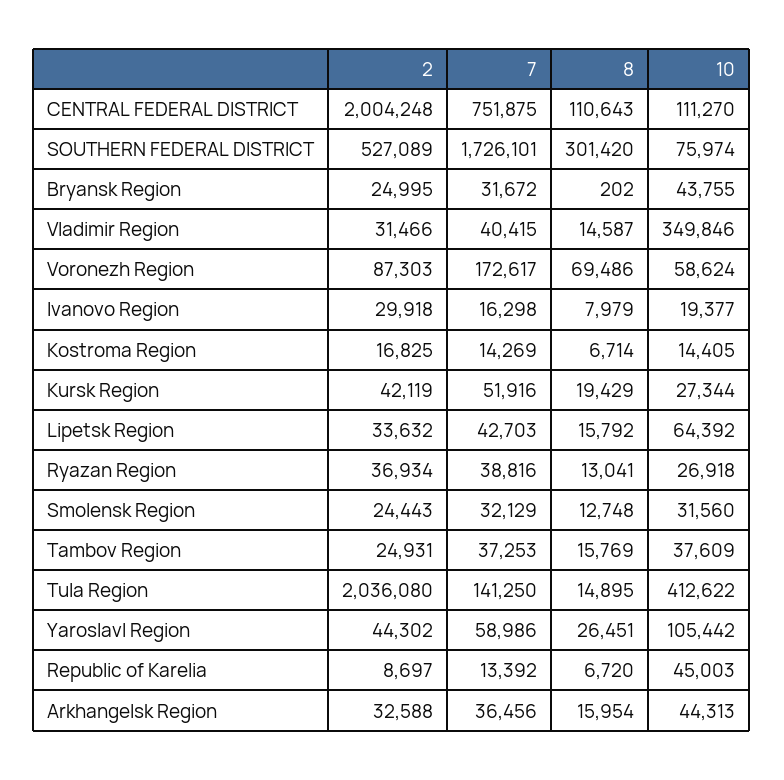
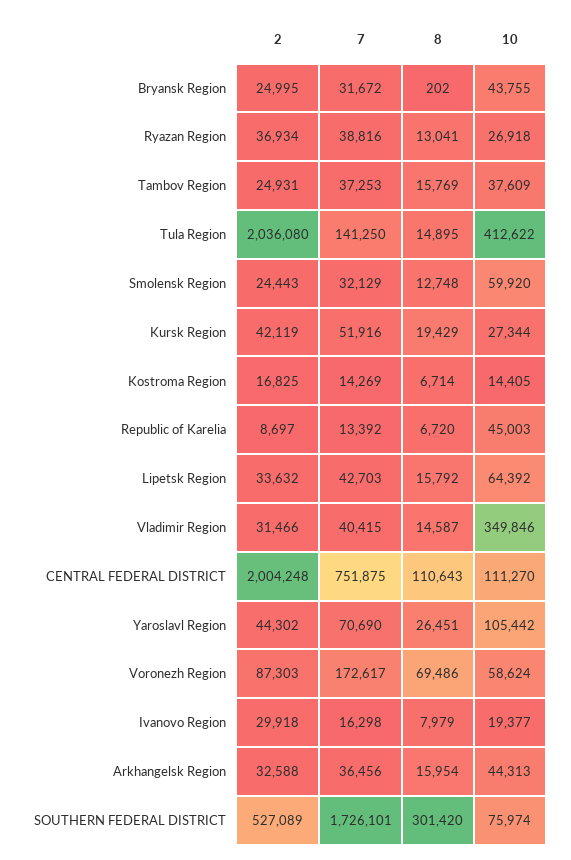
10, Smolensk Region: 31560 -> 59920
7, Yaroslavl Region: 58986 -> 70690

